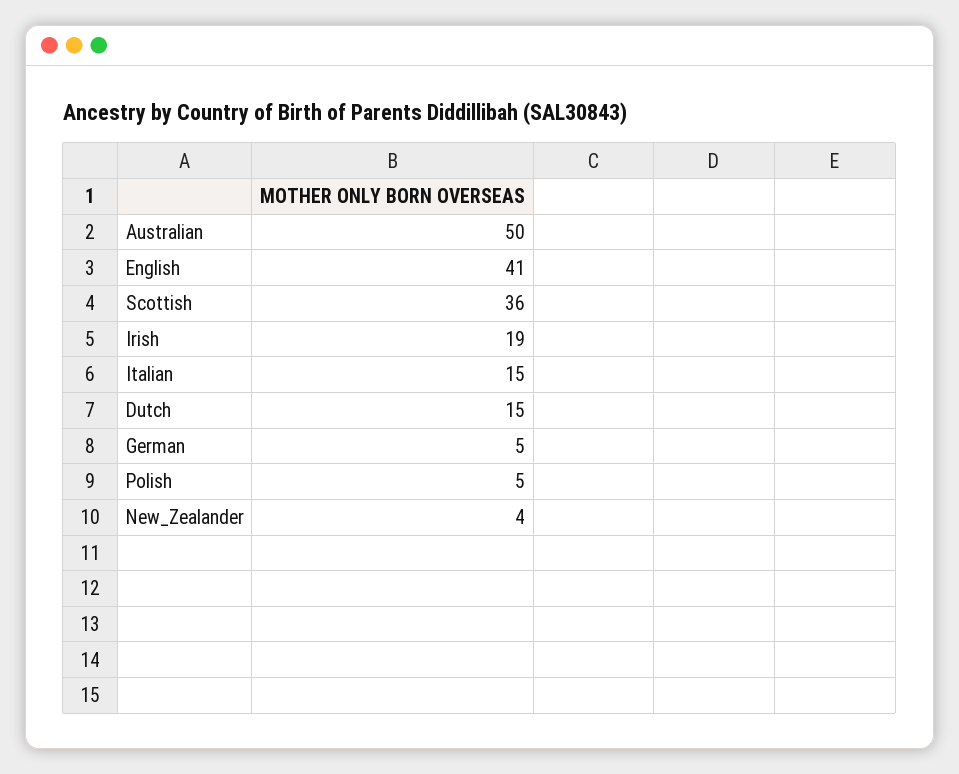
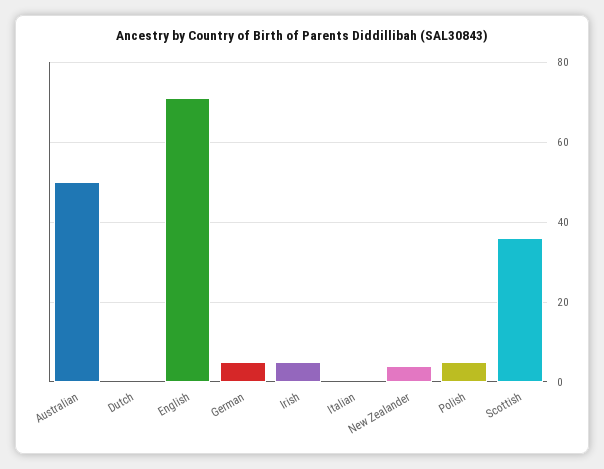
English: 41 -> 70
Irish: 19 -> 5
Italian: 15 -> 0
Dutch: 15 -> 0

